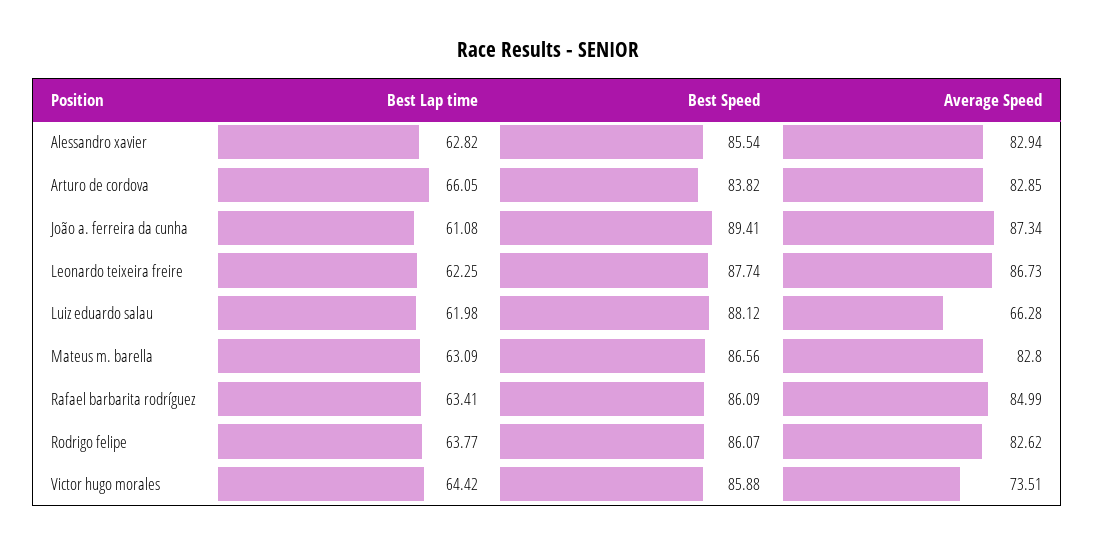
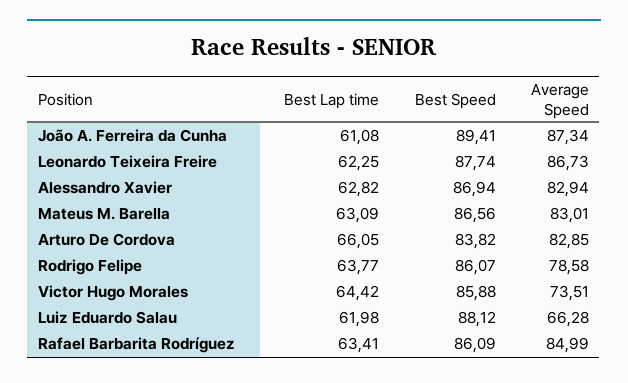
Best Speed, Alessandro xavier: 85.54 -> 86.94
Average Speed, Mateus m. barella: 82.8 -> 83.01
Average Speed, Rodrigo felipe: 82.62 -> 78.58

